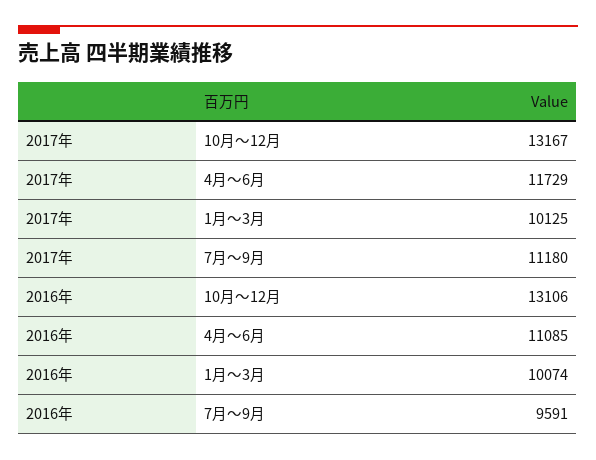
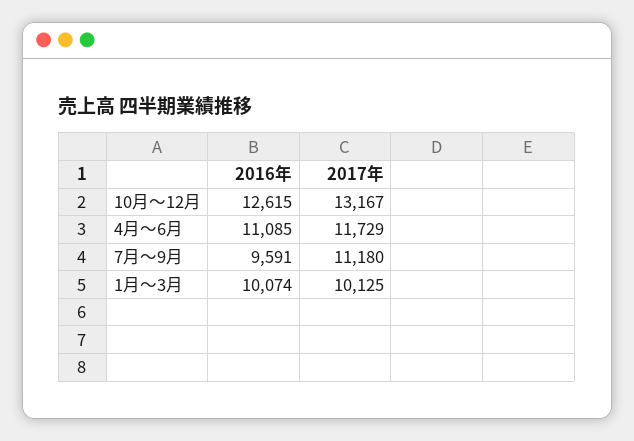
2016年, 10月～12月: 13106 -> 12615

